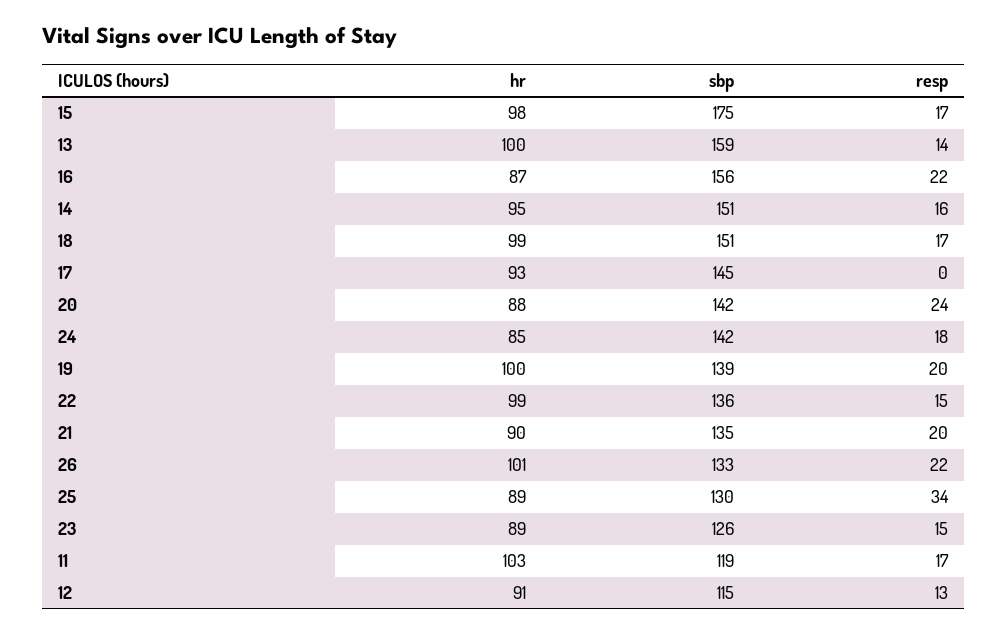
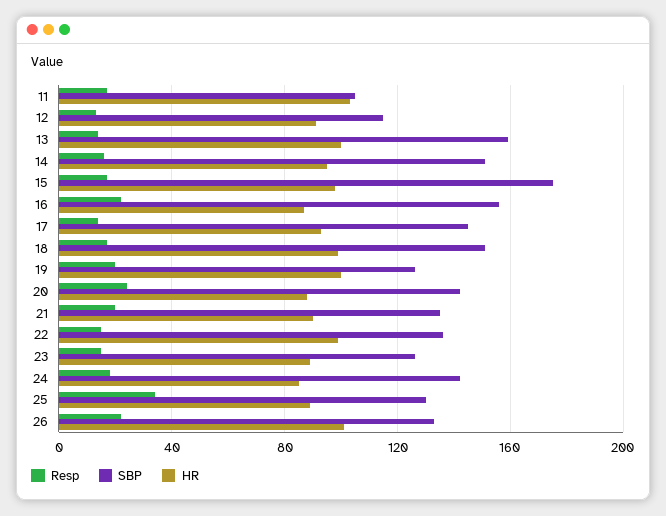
resp, 17: 0 -> 15
sbp, 19: 139 -> 125
sbp, 11: 119 -> 105

